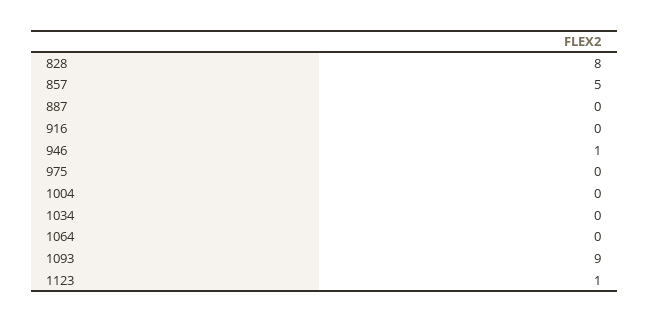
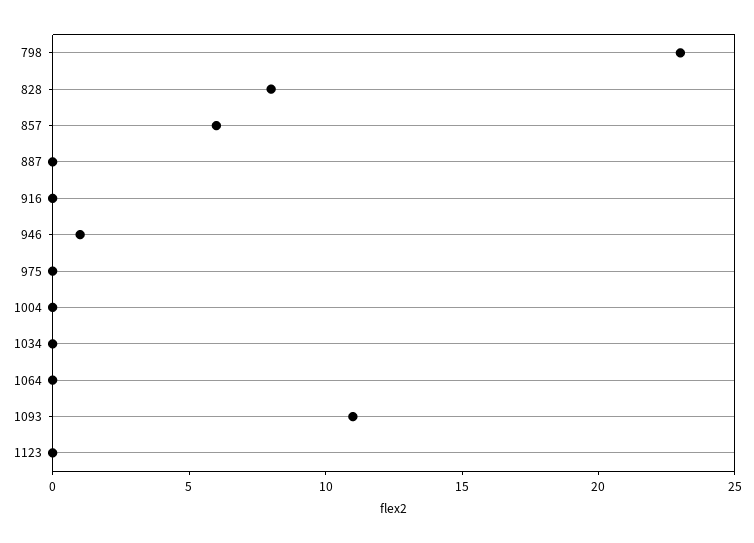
857: 5 -> 6
1093: 9 -> 11
1123: 1 -> 0
798: none -> 23

